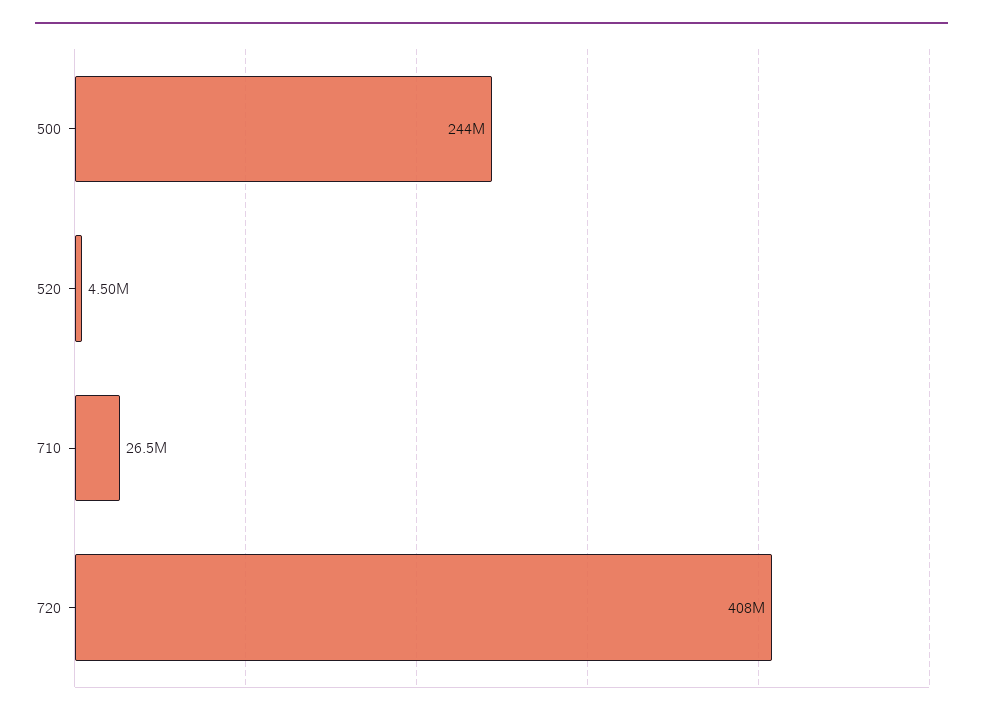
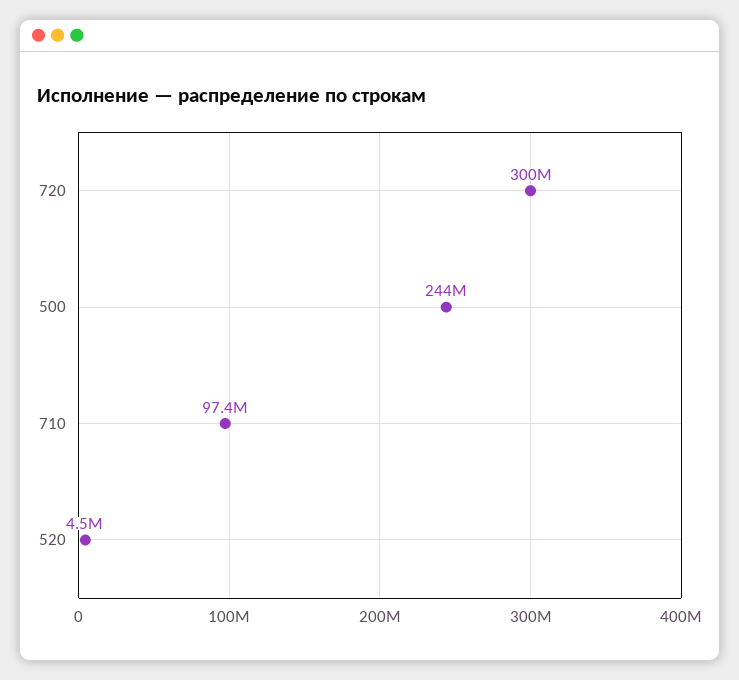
710: 26500000 -> 97400000
720: 408000000 -> 300000000

